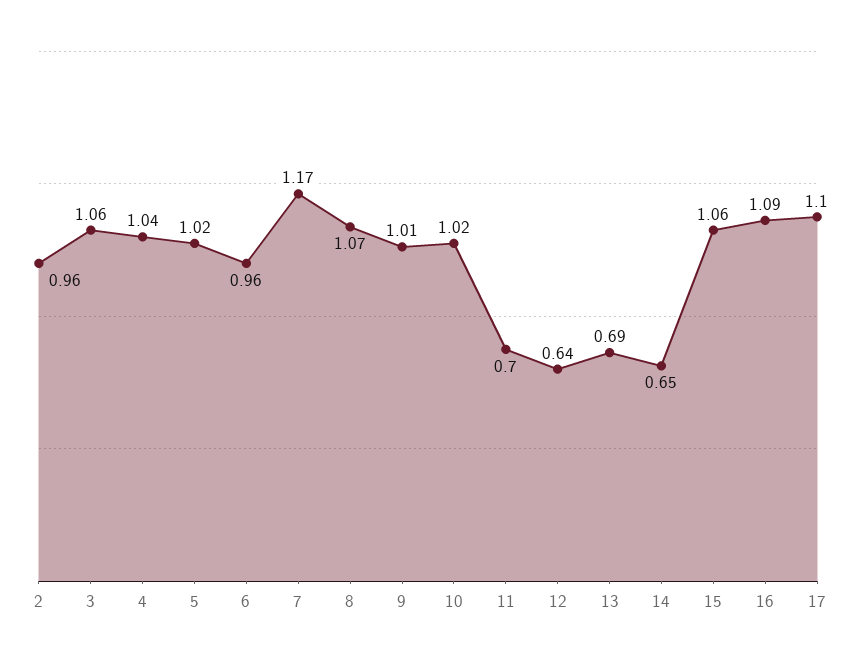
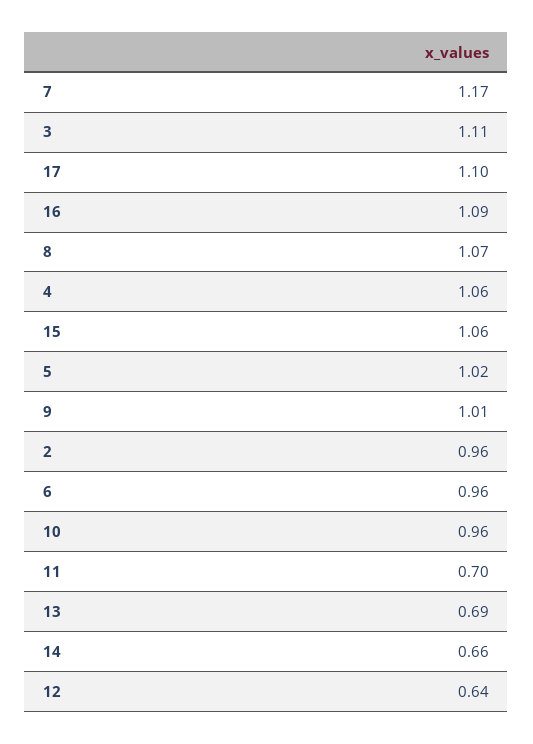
3: 1.06 -> 1.11
4: 1.04 -> 1.06
10: 1.02 -> 0.96
14: 0.65 -> 0.66

